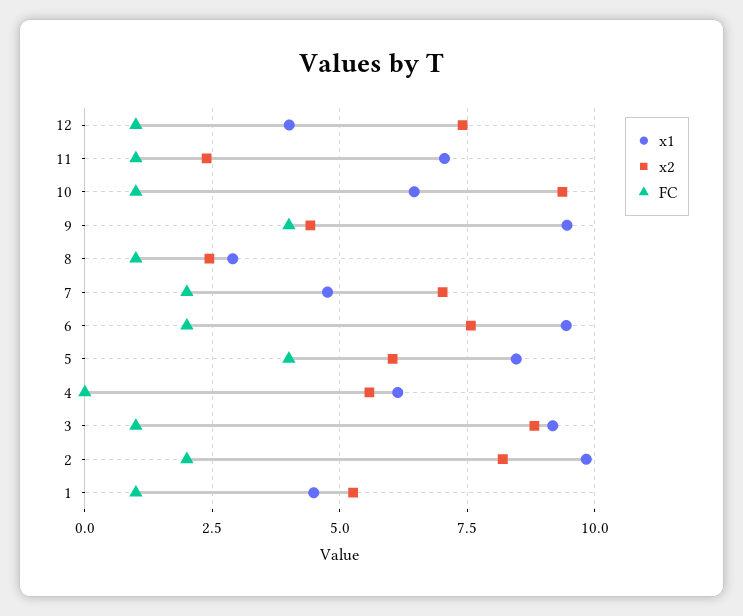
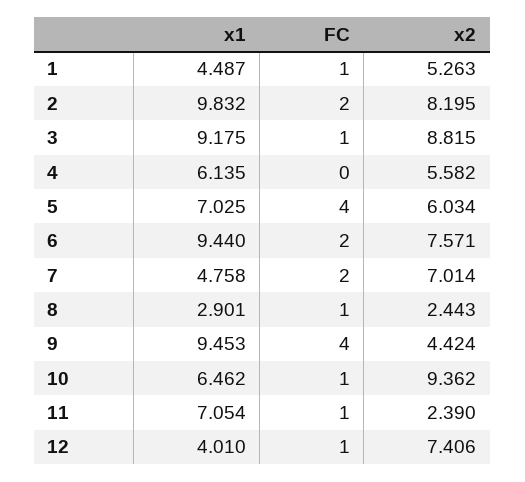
x1, 5: 8.5 -> 7.025

